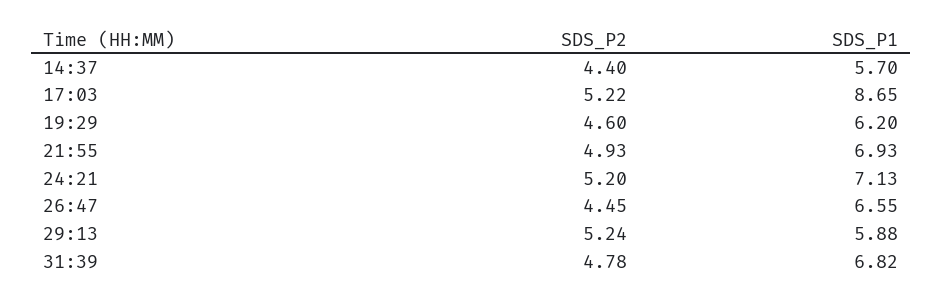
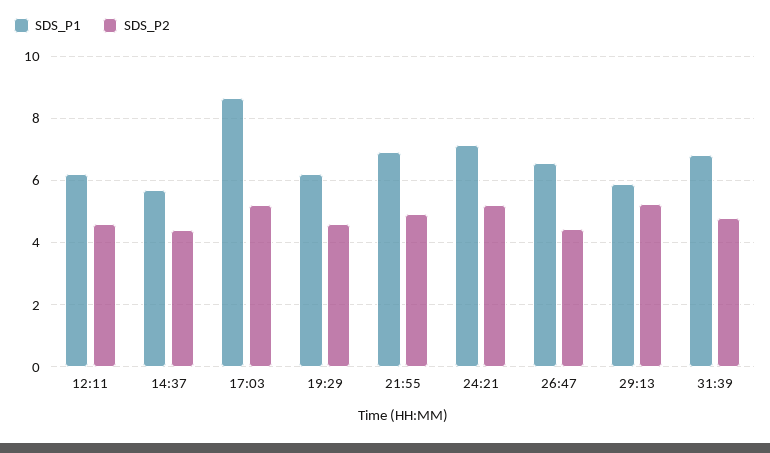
SDS_P1, 12:11: none -> 6.2
SDS_P2, 12:11: none -> 4.6

